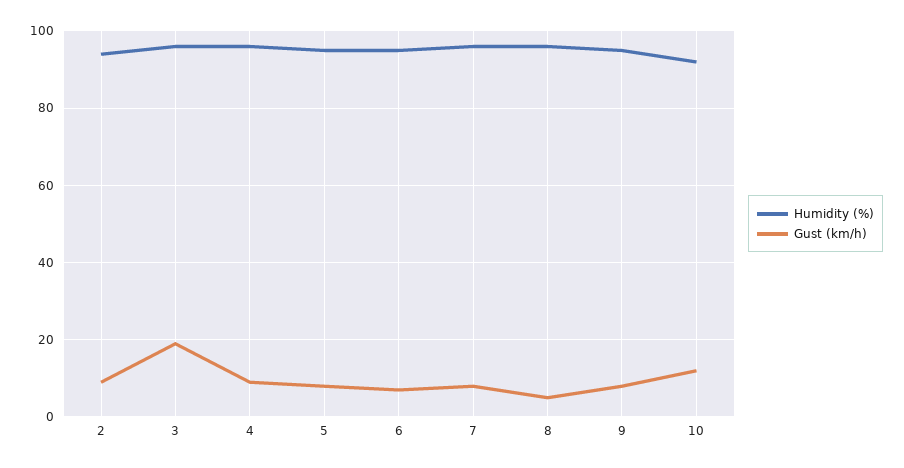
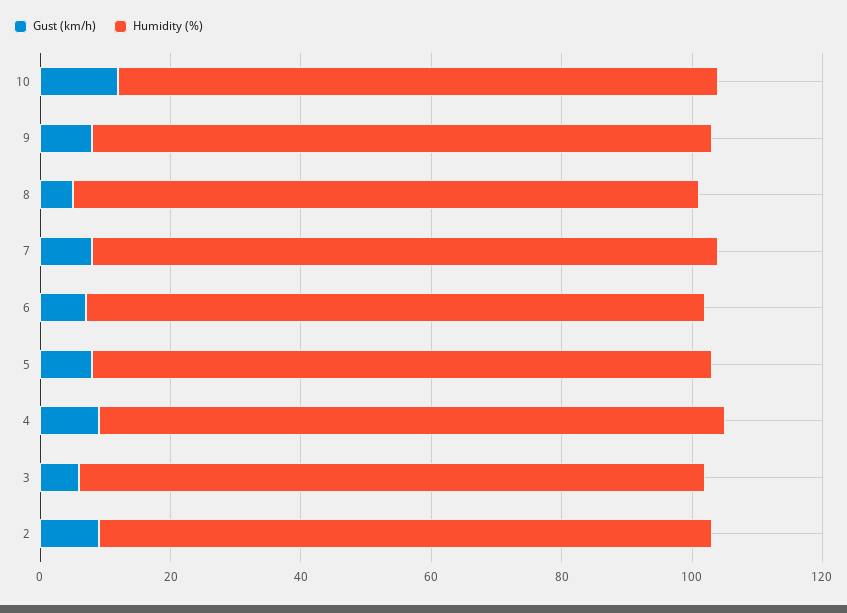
Gust (km/h), 3: 20 -> 5

